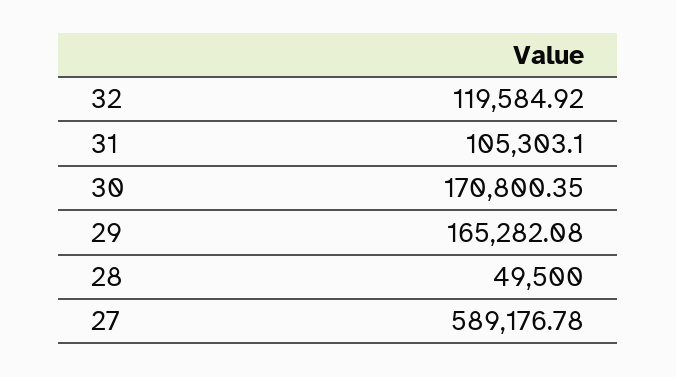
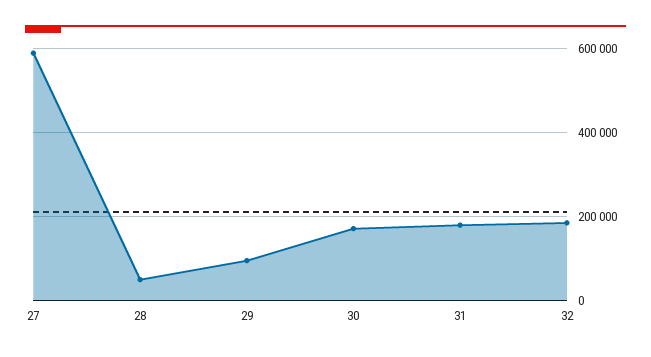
32: 119584.92 -> 180000
31: 105303.1 -> 180000
29: 165282.08 -> 100000

